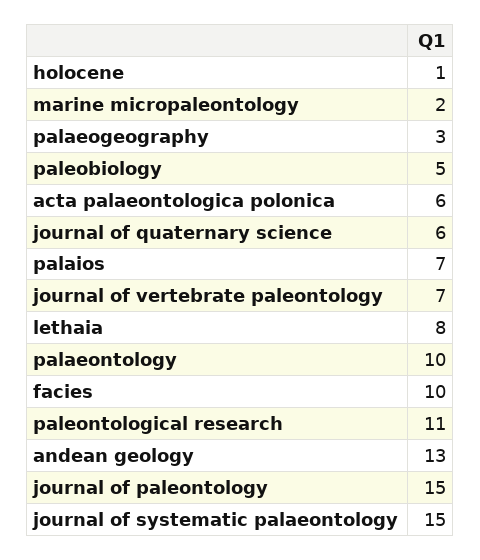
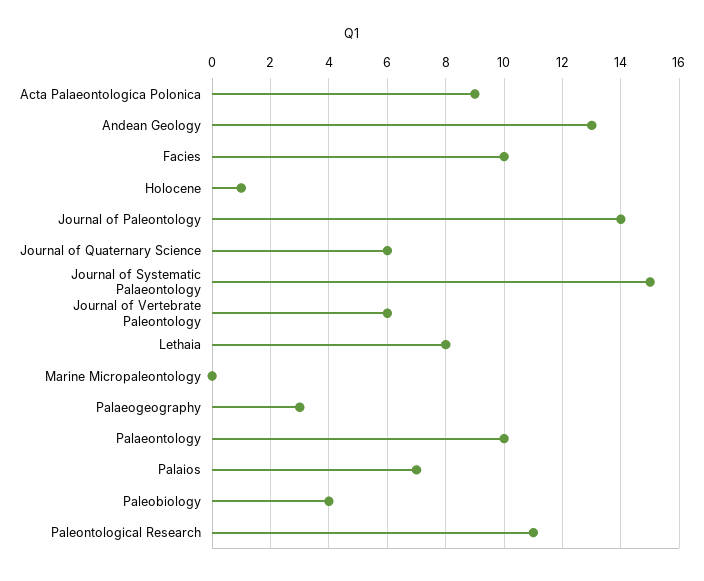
marine micropaleontology: 2 -> 0
paleobiology: 5 -> 4
acta palaeontologica polonica: 6 -> 9
journal of vertebrate paleontology: 7 -> 6
journal of paleontology: 15 -> 14

